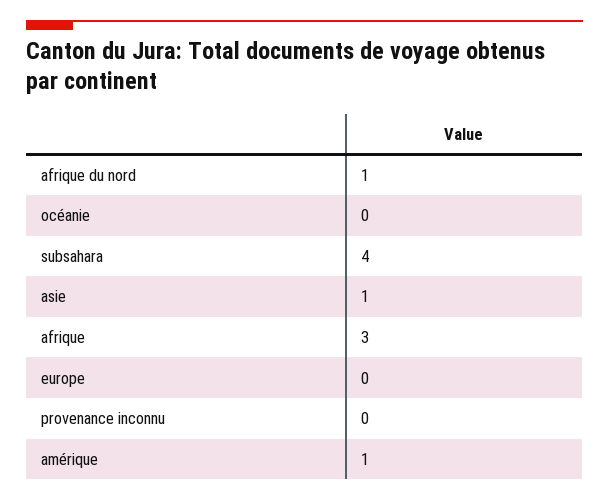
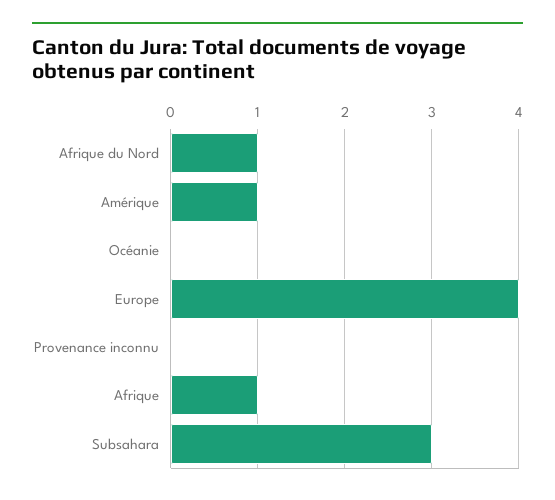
subsahara: 4 -> 3
asie: 1 -> none
afrique: 3 -> 1
europe: 0 -> 4

